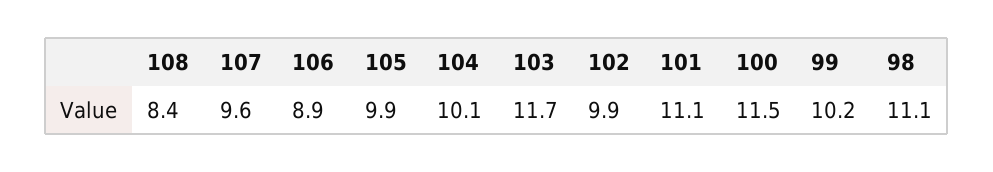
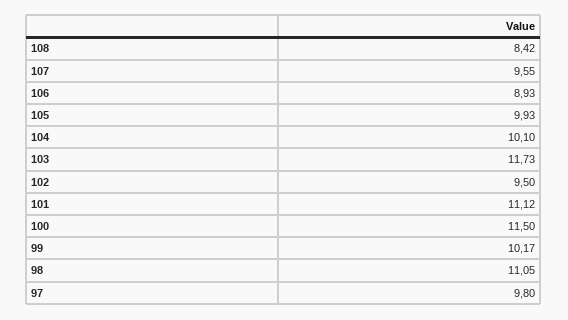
102: 9.9 -> 9.5
97: none -> 9.8

